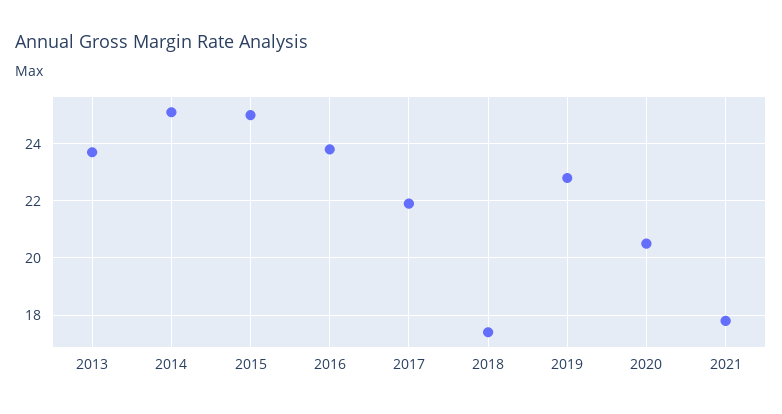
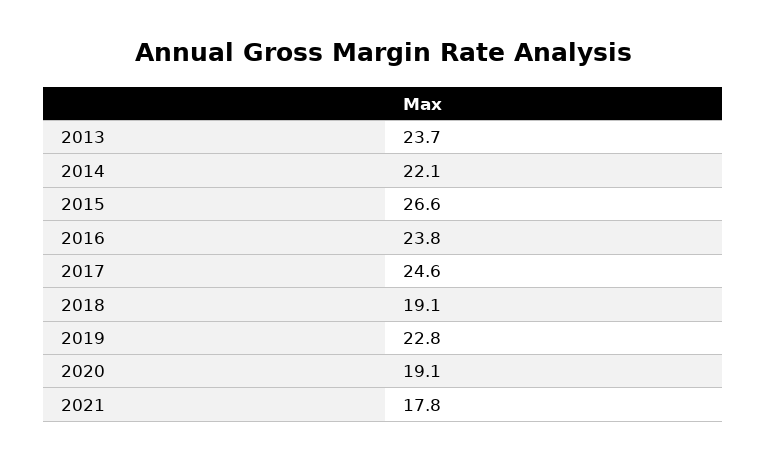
2014: 25 -> 22.1
2015: 25 -> 26.6
2017: 22 -> 24.6
2018: 17.5 -> 19.1
2020: 20.5 -> 19.1

